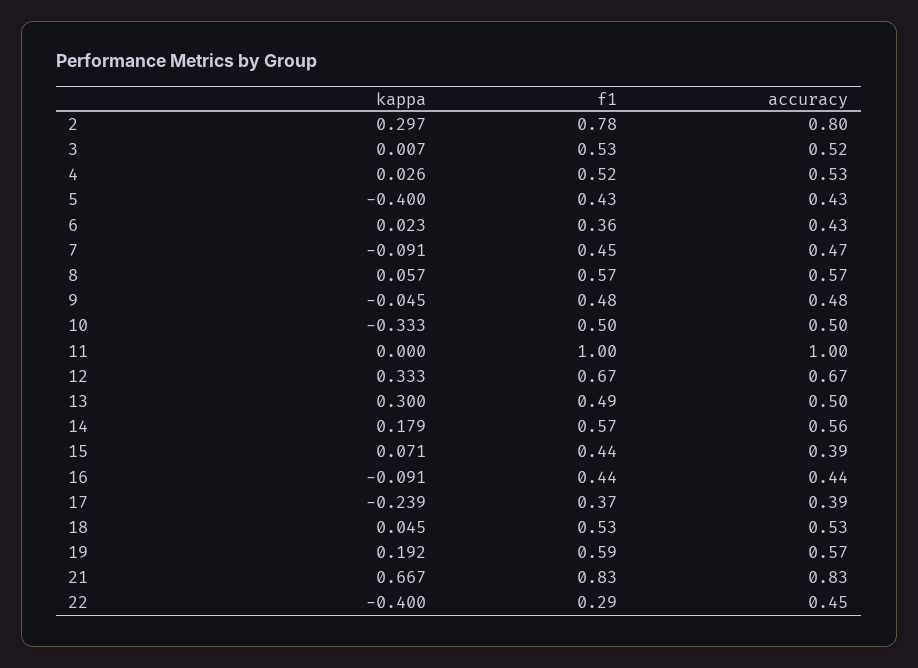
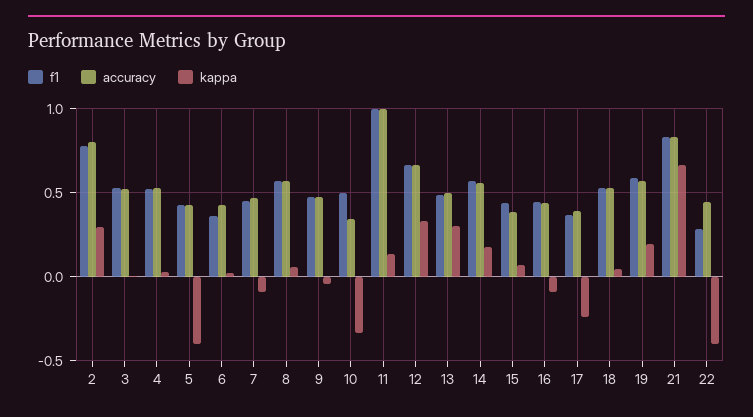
accuracy, 10: 0.5 -> 0.35
kappa, 11: 0 -> 0.15

